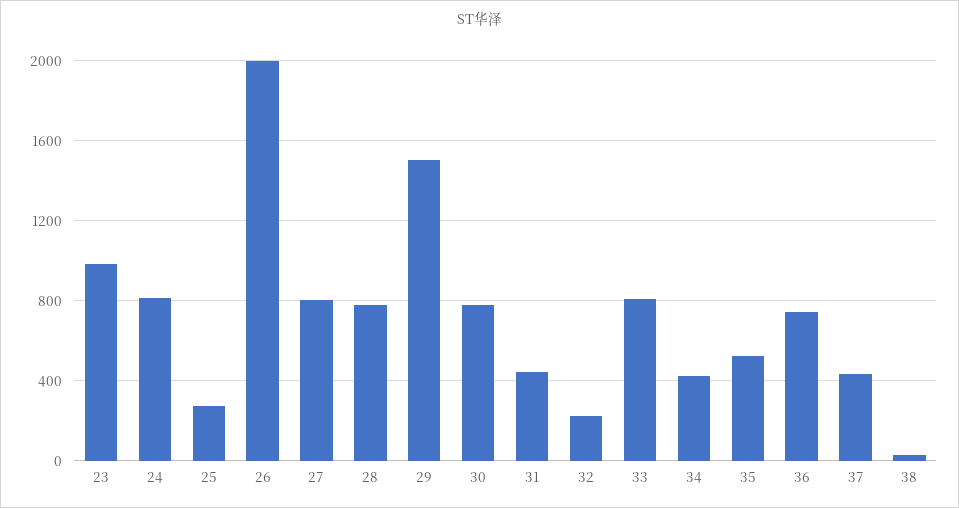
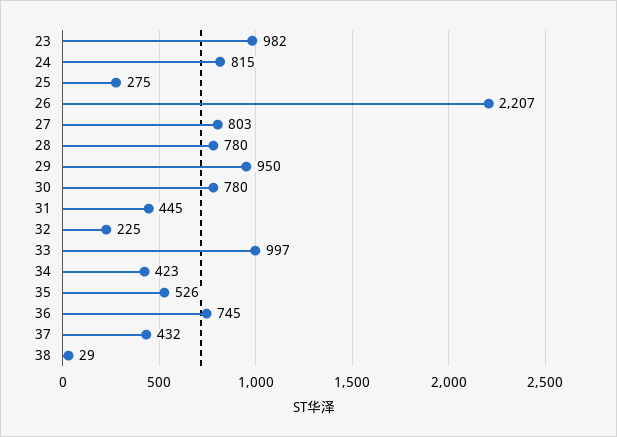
26: 2000 -> 2207
29: 1500 -> 950
33: 800 -> 997

